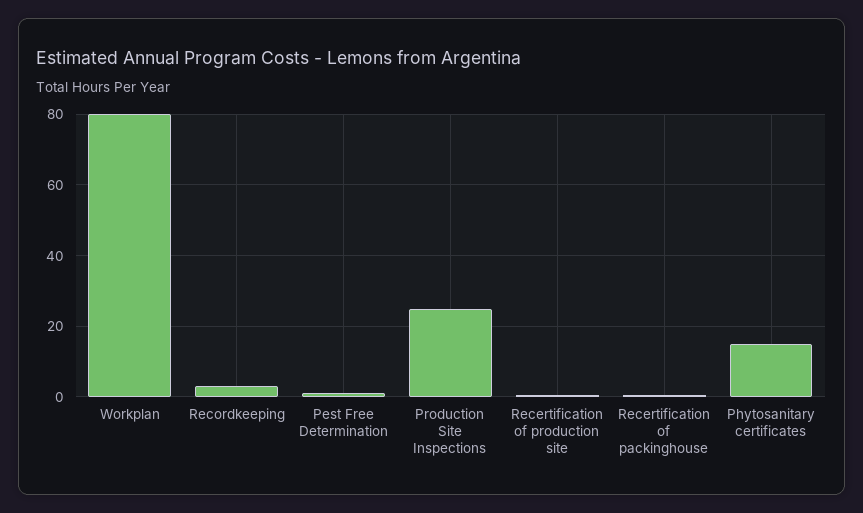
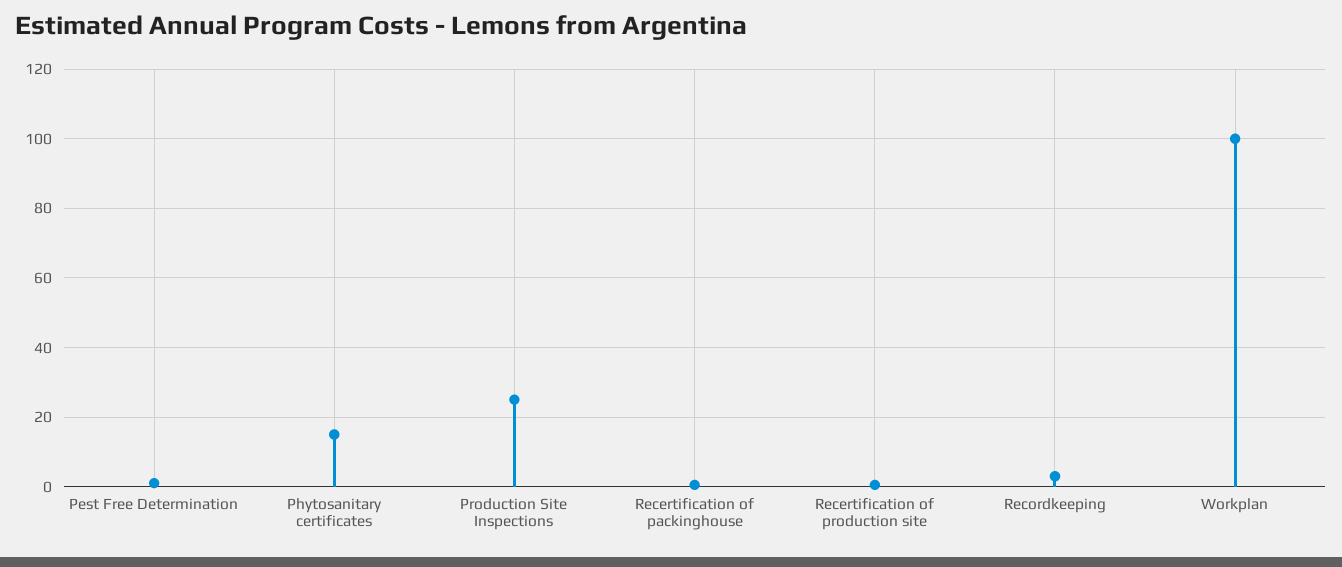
Workplan: 80 -> 100

